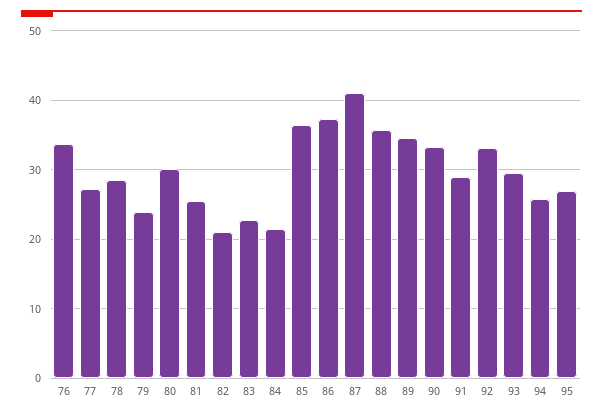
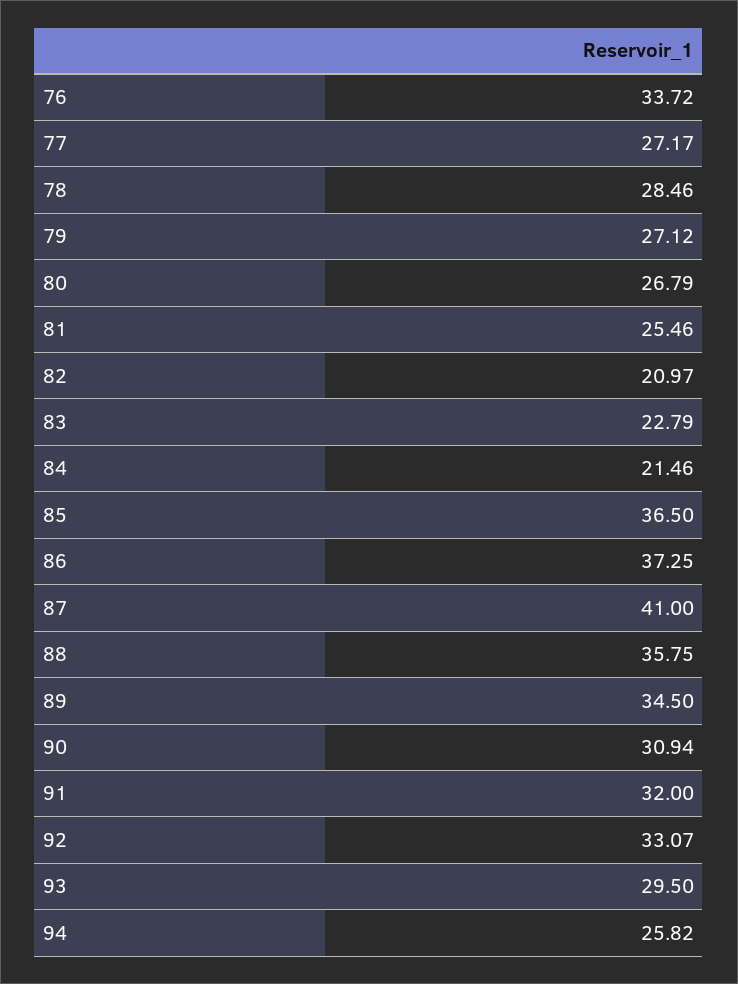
79: 24 -> 27.12
80: 30 -> 26.79
90: 33 -> 30.94
91: 29 -> 32
95: 27 -> none

